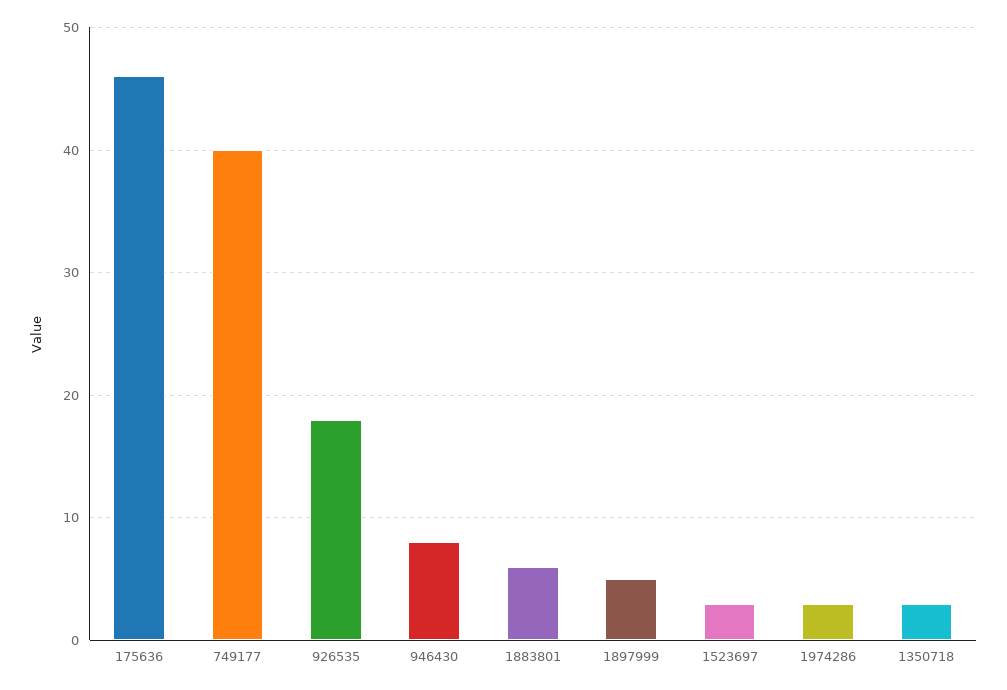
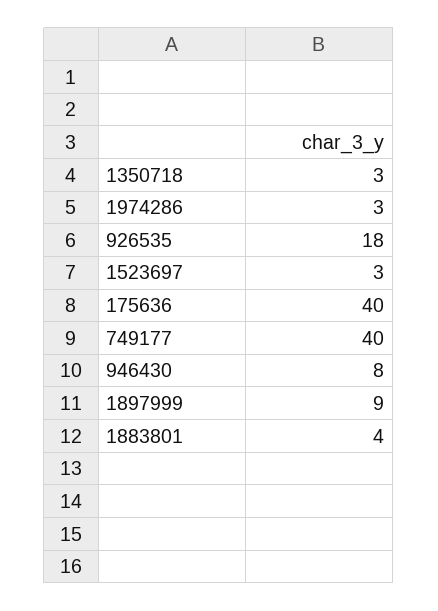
175636: 46 -> 40
1883801: 6 -> 4
1897999: 5 -> 9

